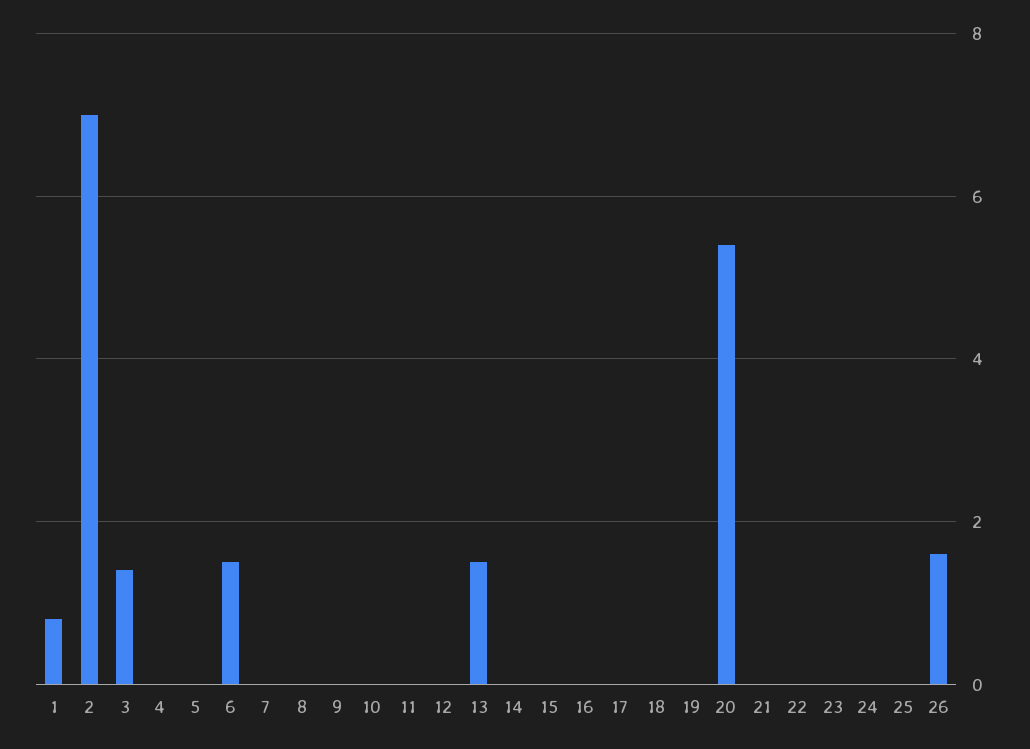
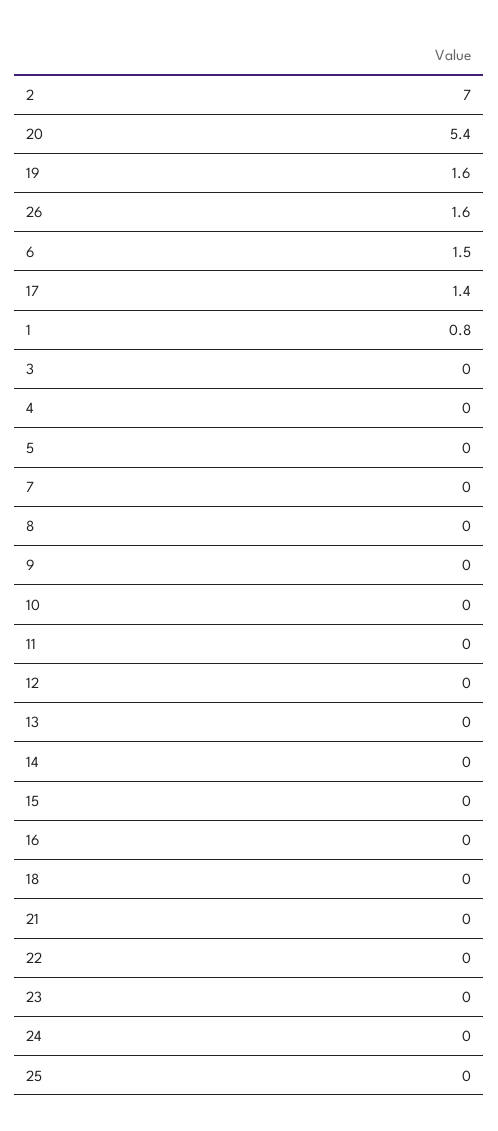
3: 1.5 -> 0
13: 1.5 -> 0
17: 0 -> 1.4
19: 0 -> 1.6

